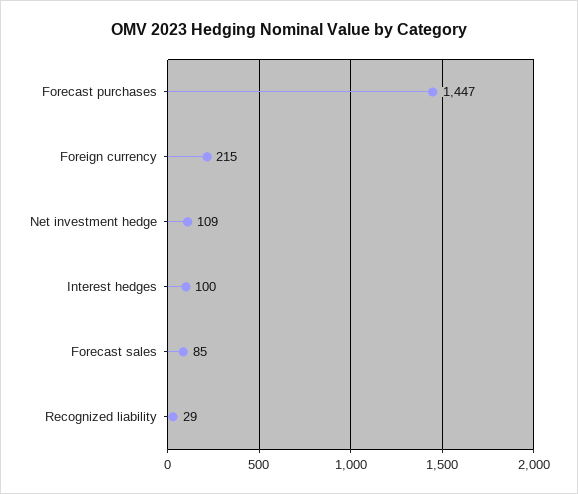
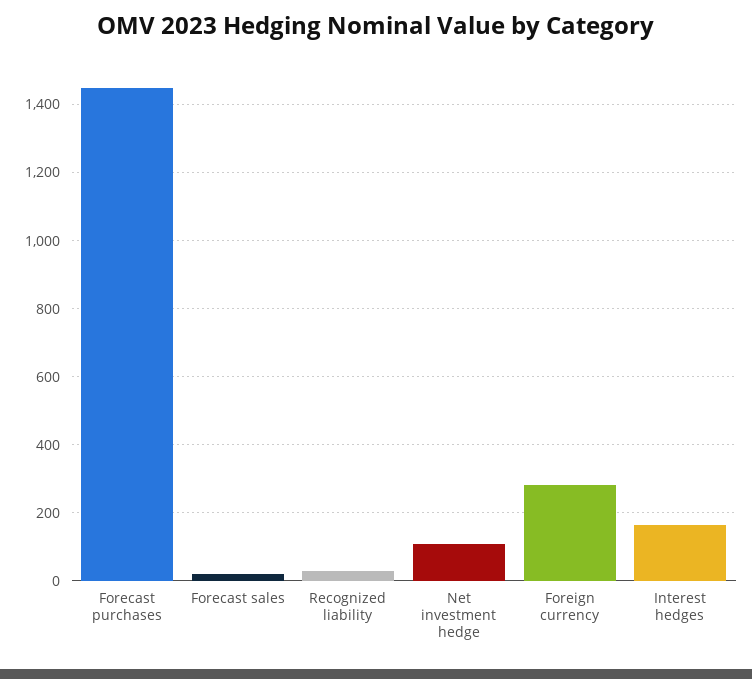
Foreign currency: 215 -> 280
Interest hedges: 100 -> 160
Forecast sales: 85 -> 20

